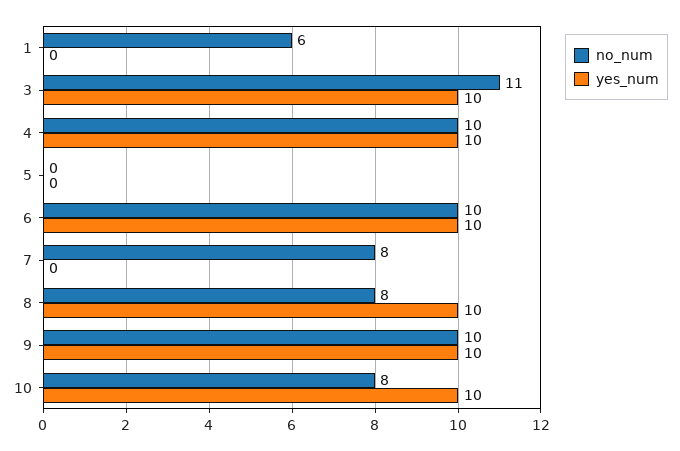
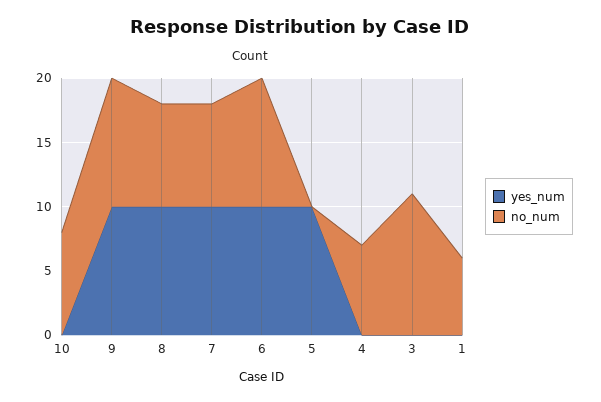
yes_num, 3: 10 -> 0
no_num, 4: 10 -> 7
yes_num, 4: 10 -> 0
yes_num, 5: 0 -> 10
yes_num, 7: 0 -> 10
yes_num, 10: 10 -> 0

